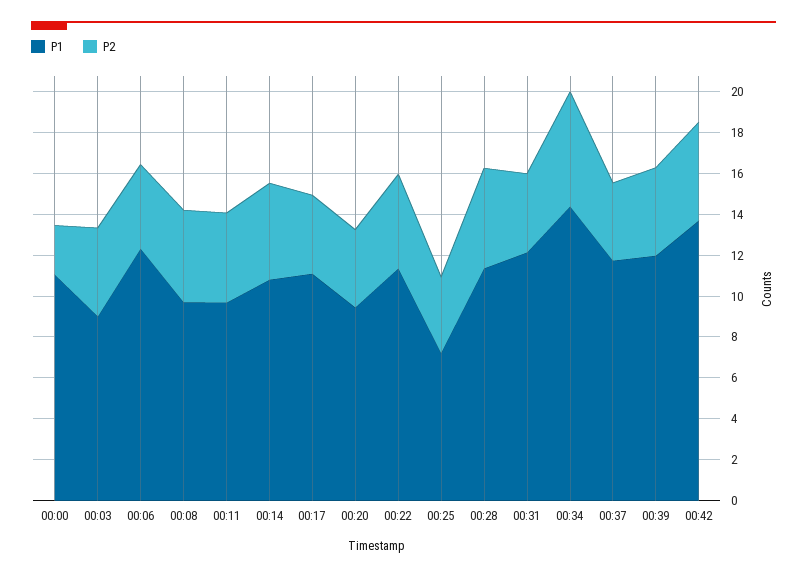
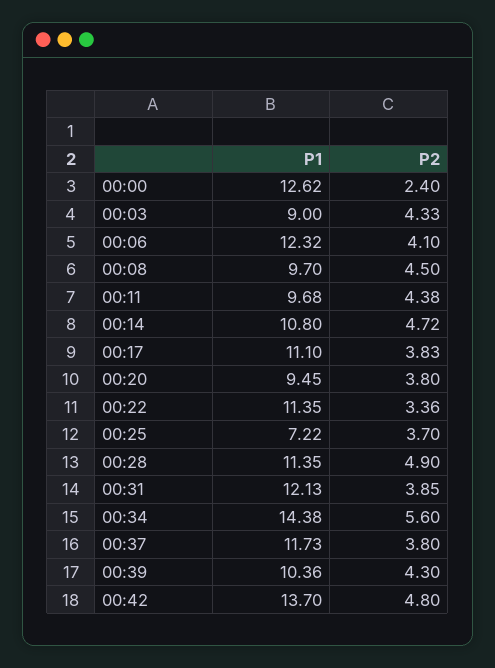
P1, 00:00: 11 -> 12.62
P2, 00:22: 4.5 -> 3.36
P1, 00:39: 12 -> 10.36

